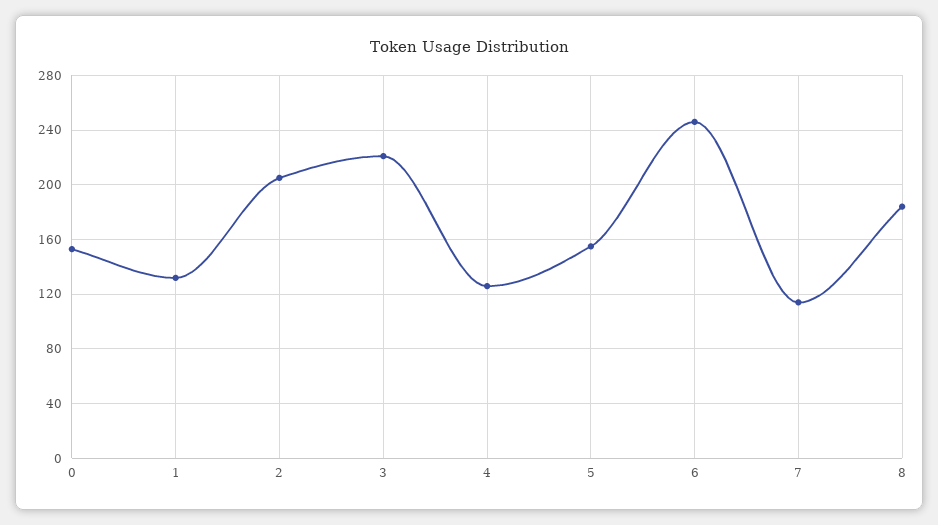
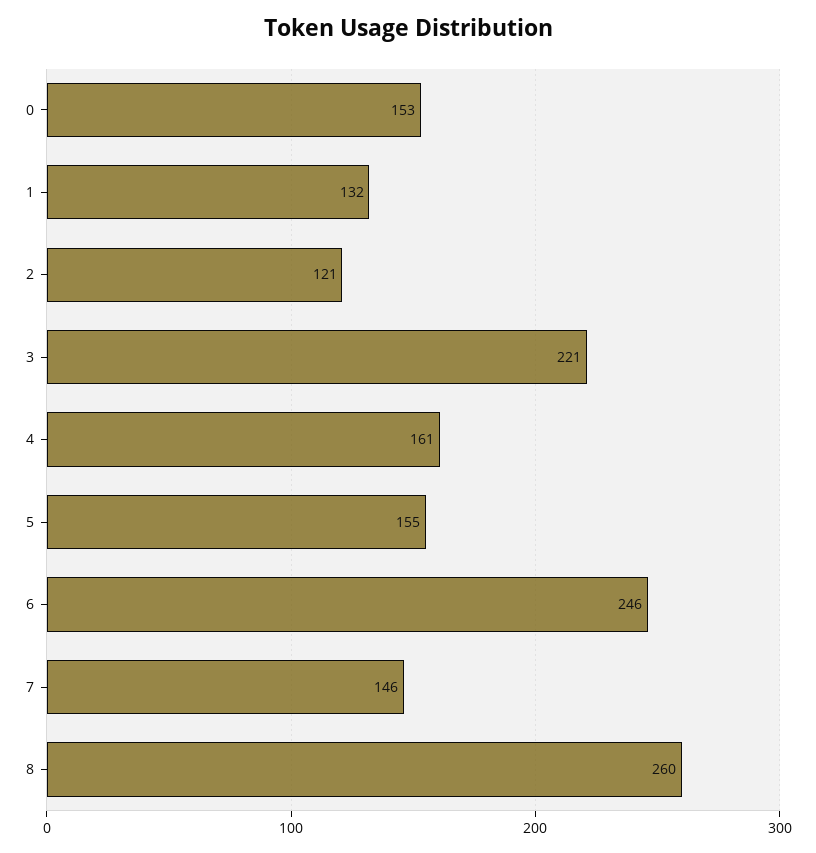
2: 205 -> 121
4: 125 -> 161
7: 115 -> 146
8: 185 -> 260

